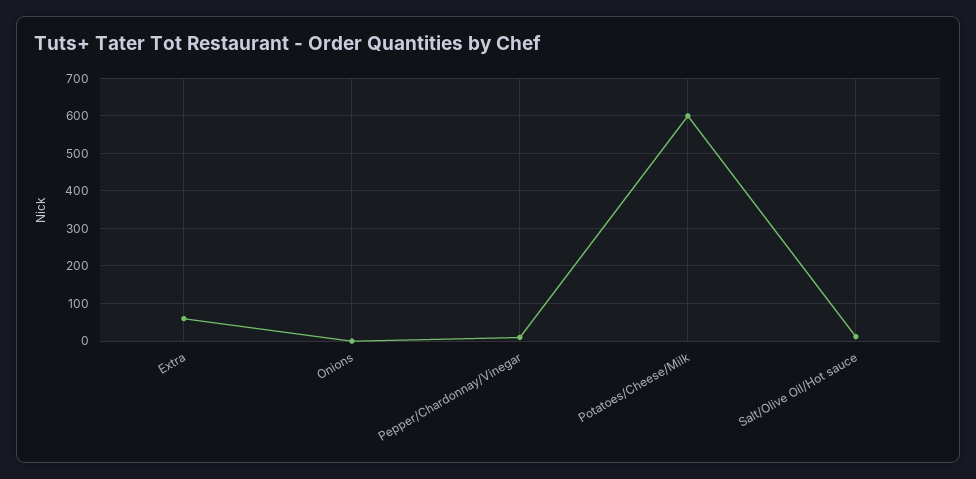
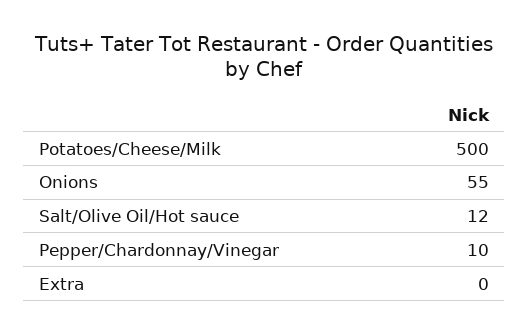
Extra: 60 -> 0
Onions: 0 -> 55
Potatoes/Cheese/Milk: 600 -> 500

